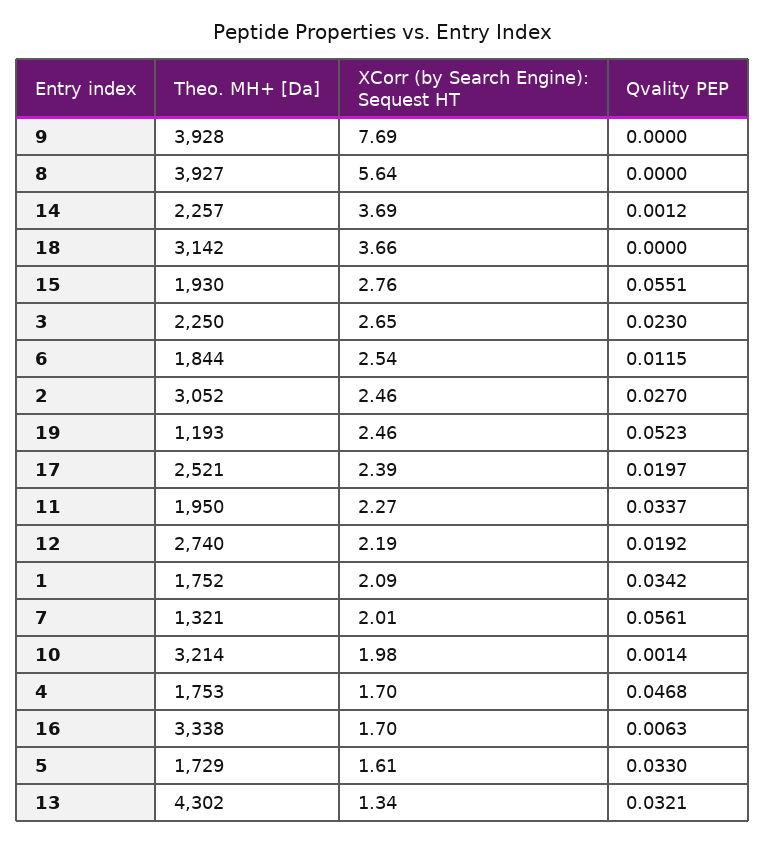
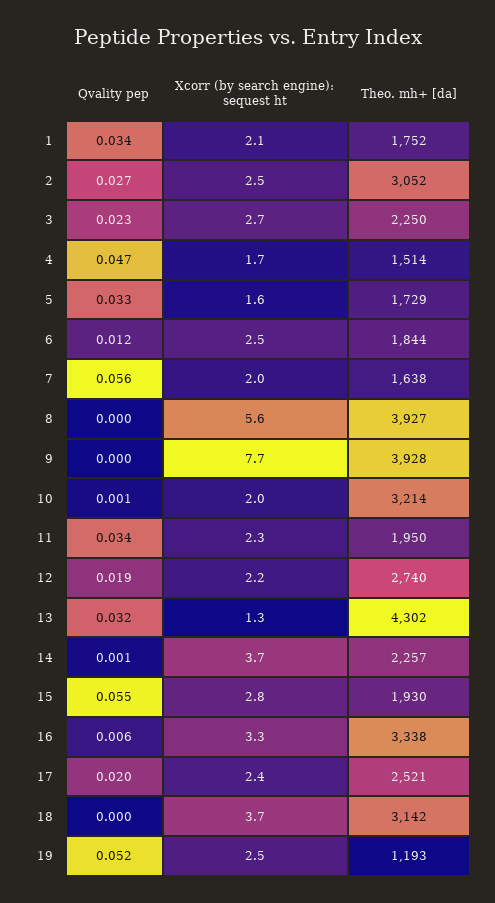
Theo. MH+ [Da], 7: 1321 -> 1638
Theo. MH+ [Da], 4: 1753 -> 1514
XCorr (by Search Engine): Sequest HT, 16: 1.7 -> 3.3

